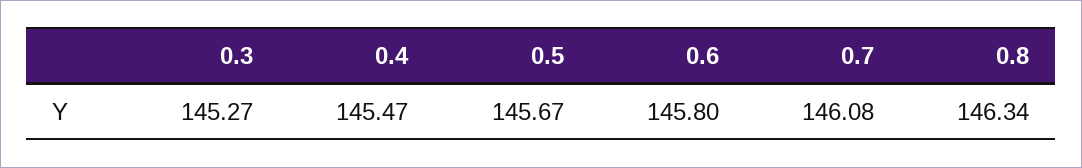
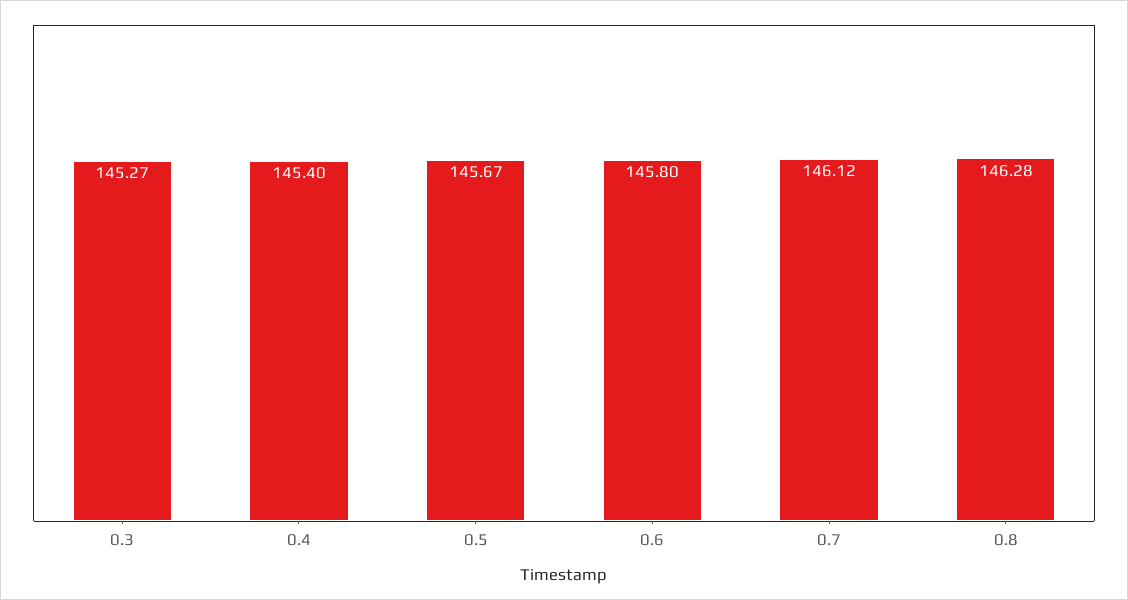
0.4: 145.47 -> 145.4
0.7: 146.08 -> 146.12
0.8: 146.34 -> 146.28

